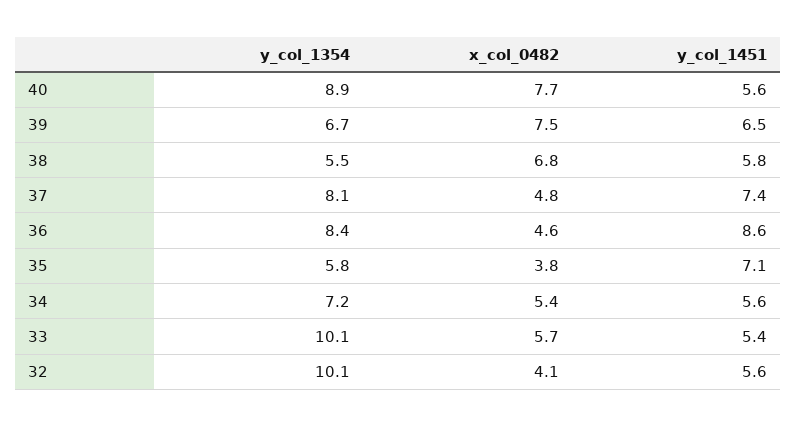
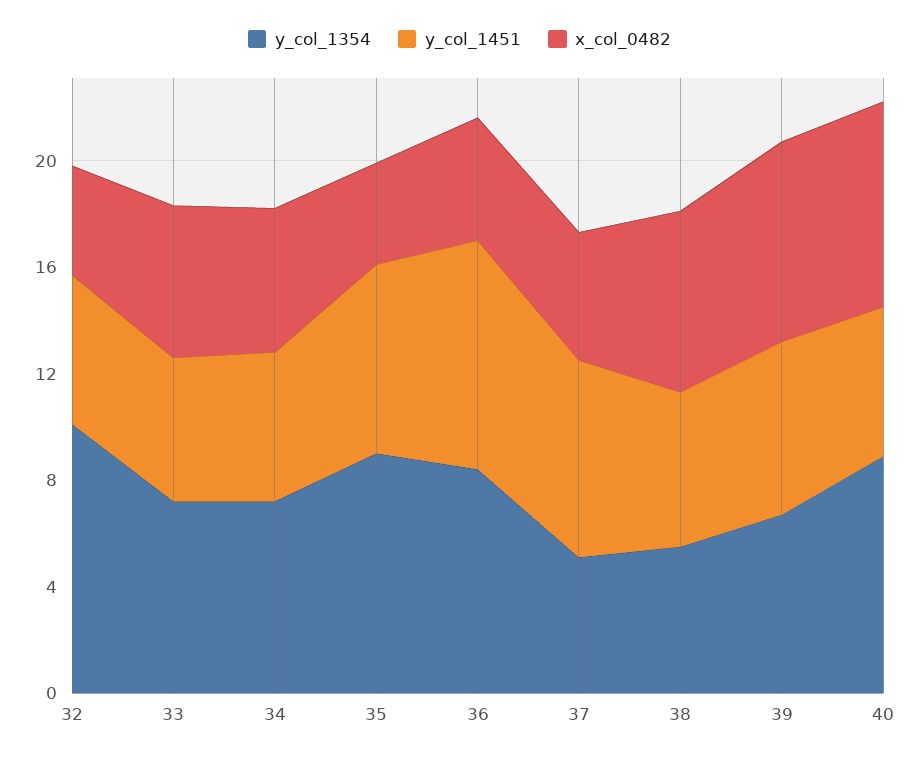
y_col_1354, 37: 8.1 -> 5
y_col_1354, 35: 5.8 -> 9
y_col_1354, 33: 10.1 -> 7

